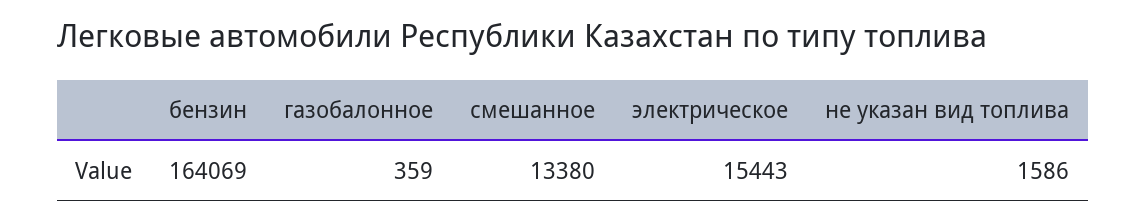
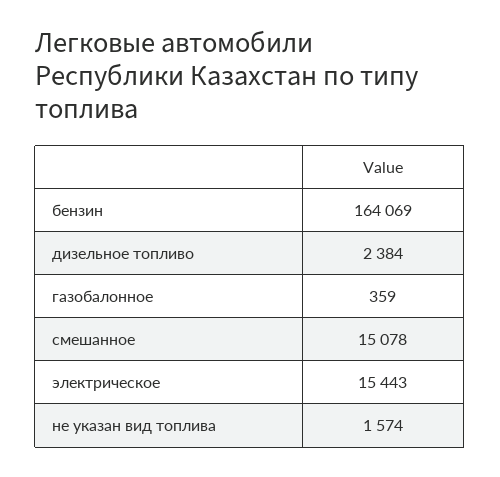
смешанное: 13380 -> 15078
не указан вид топлива: 1586 -> 1574
дизельное топливо: none -> 2384

